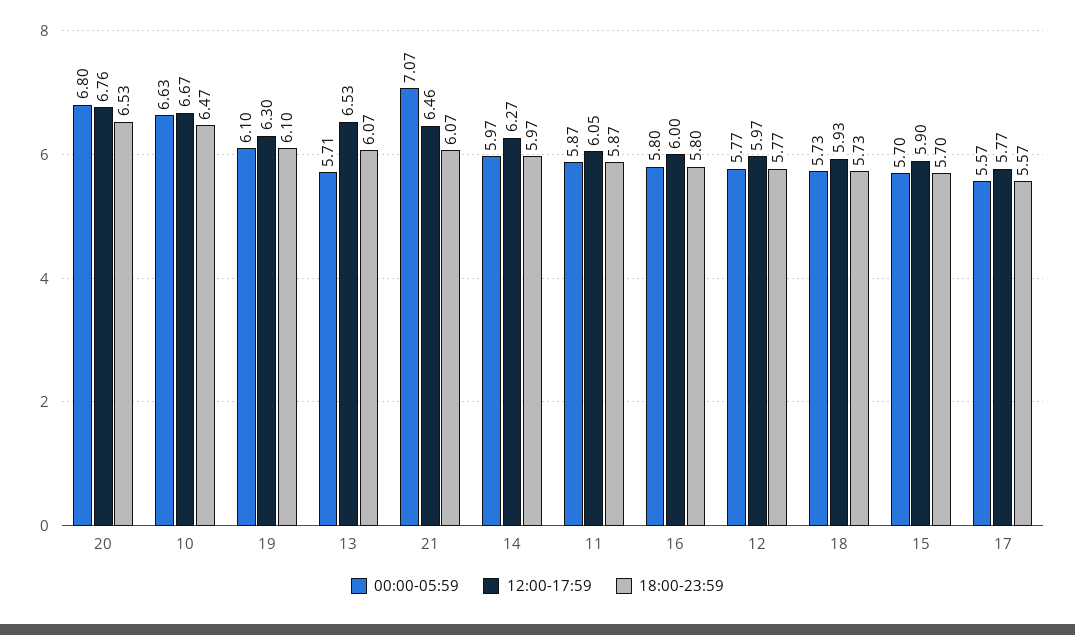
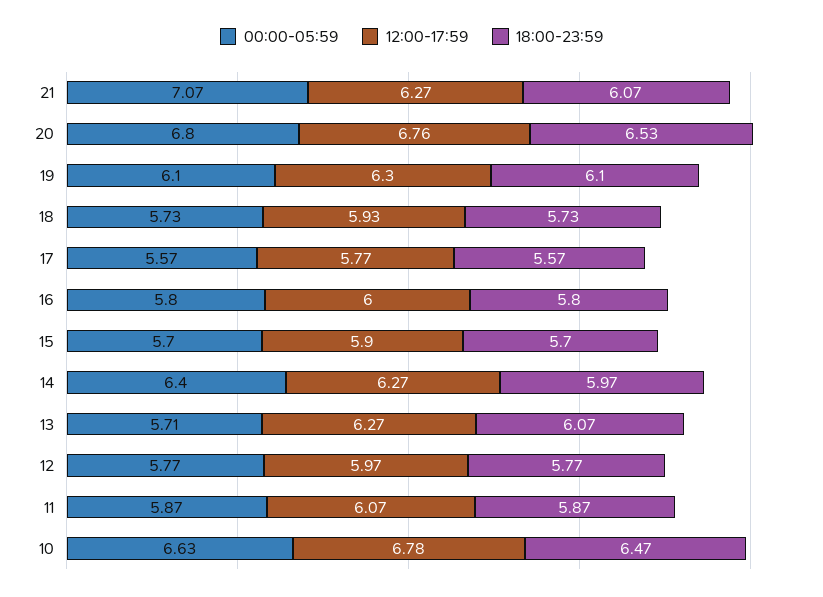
12:00-17:59, 10: 6.67 -> 6.78
12:00-17:59, 13: 6.53 -> 6.27
12:00-17:59, 21: 6.46 -> 6.27
00:00-05:59, 14: 5.97 -> 6.4
12:00-17:59, 11: 6.05 -> 6.07

